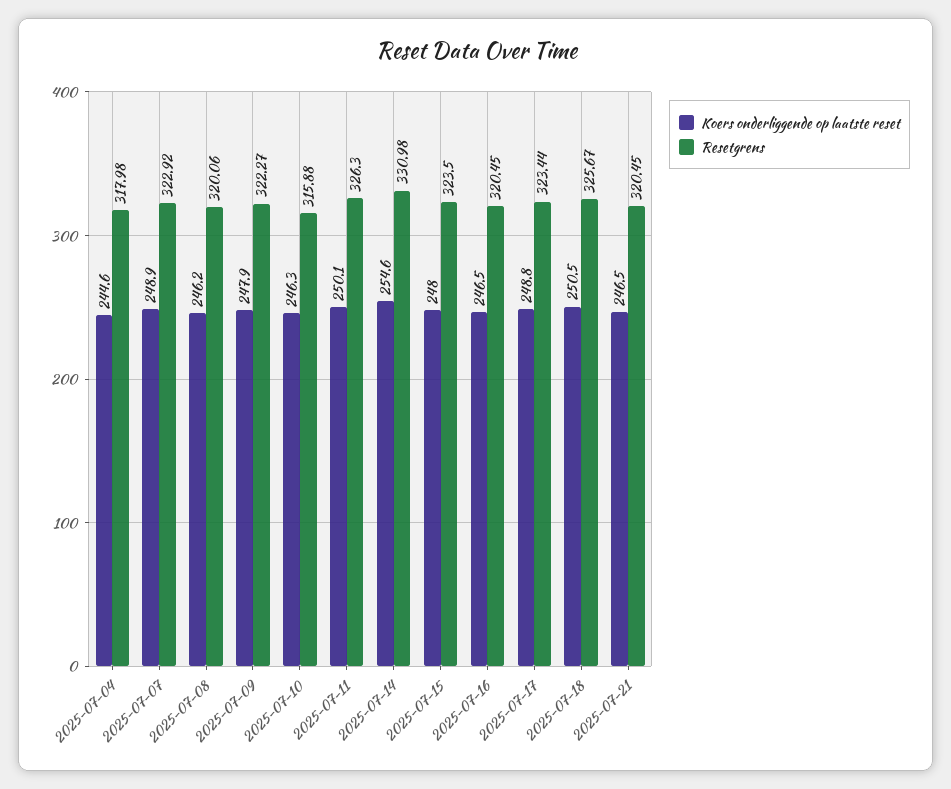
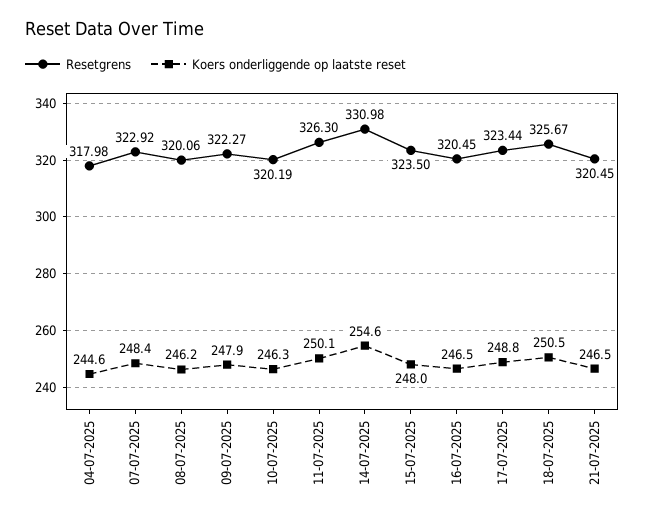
Koers onderliggende op laatste reset, 2025-07-07: 248.9 -> 248.4
Resetgrens, 2025-07-10: 315.88 -> 320.19

